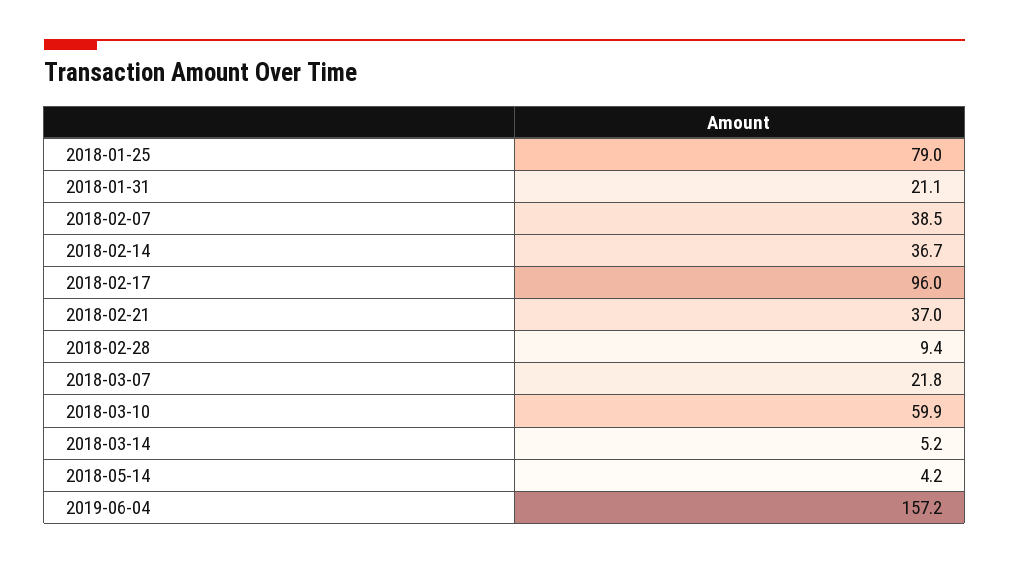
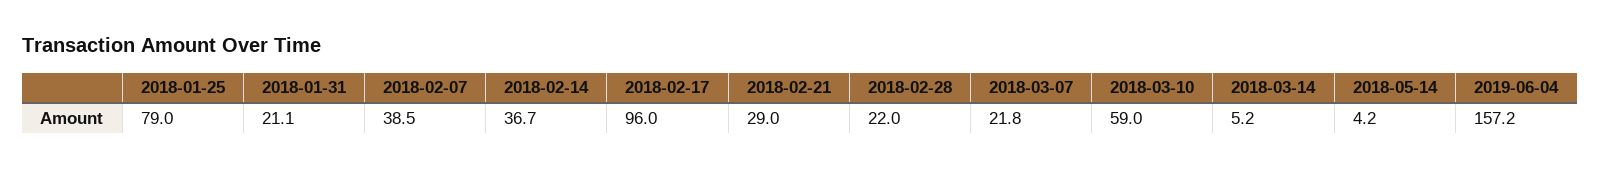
2018-02-21: 37 -> 29
2018-02-28: 9.4 -> 22
2018-03-10: 59.9 -> 59

